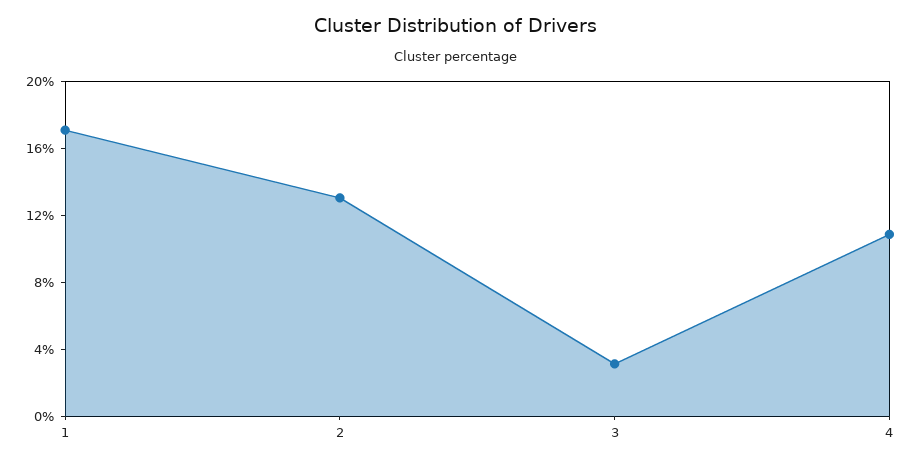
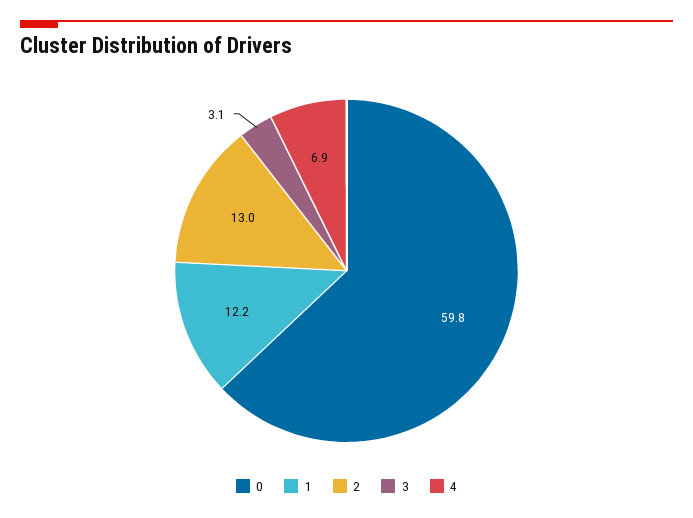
1: 17 -> 12.2
4: 11 -> 6.9
0: none -> 59.8

